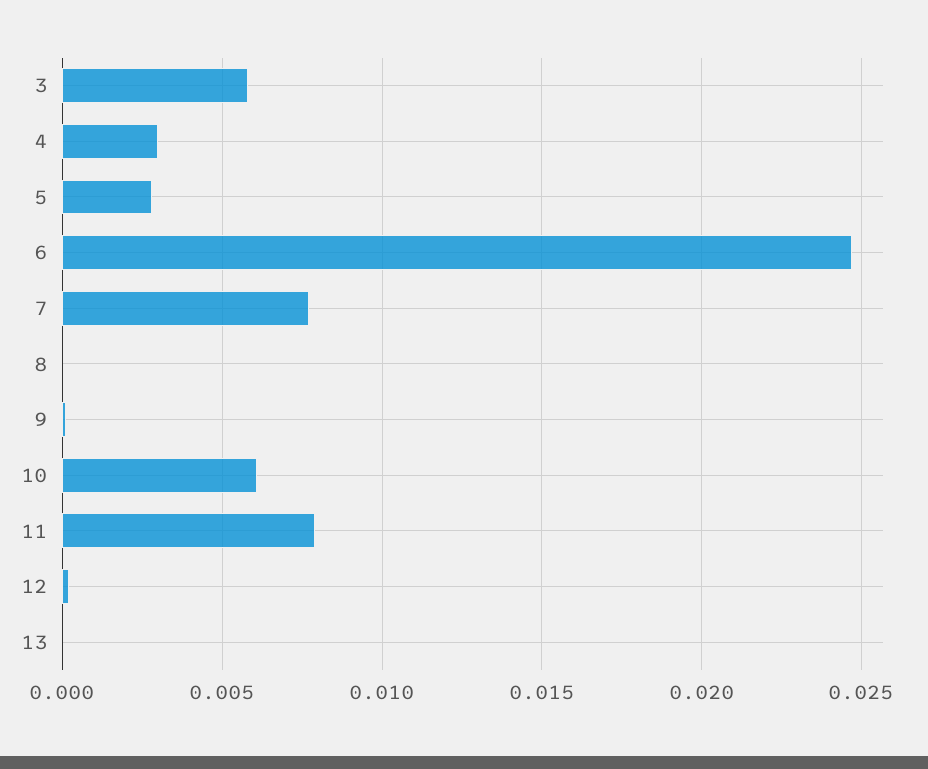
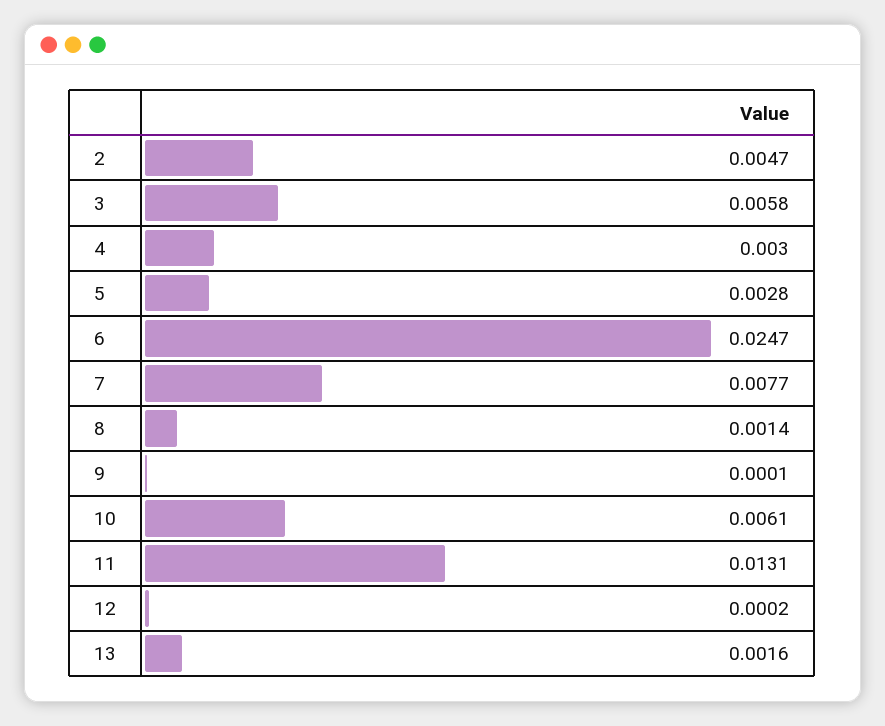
8: 0 -> 0.0014
11: 0.008 -> 0.0131
13: 0 -> 0.0016
2: none -> 0.0047

